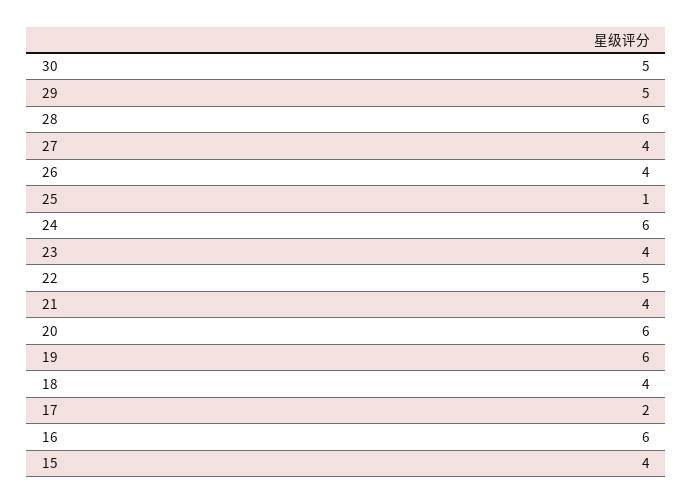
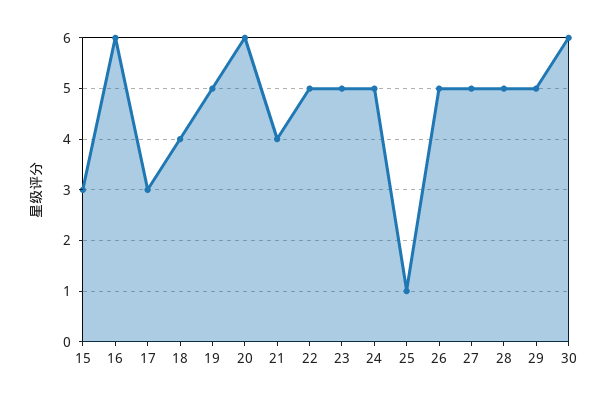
30: 5 -> 6
28: 6 -> 5
27: 4 -> 5
26: 4 -> 5
24: 6 -> 5
23: 4 -> 5
19: 6 -> 5
17: 2 -> 3
15: 4 -> 3

